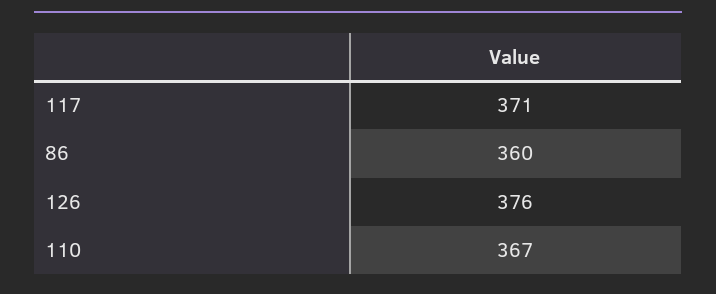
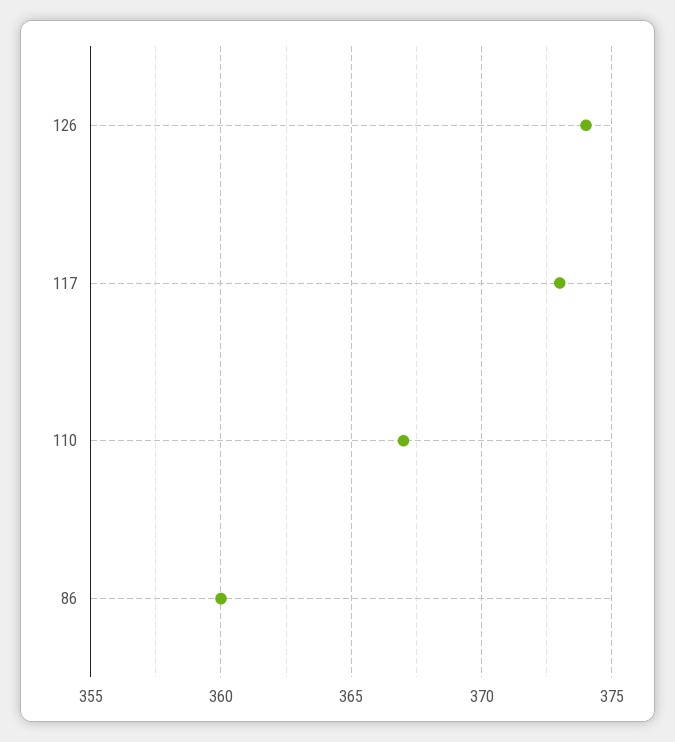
117: 371 -> 373
126: 376 -> 374

